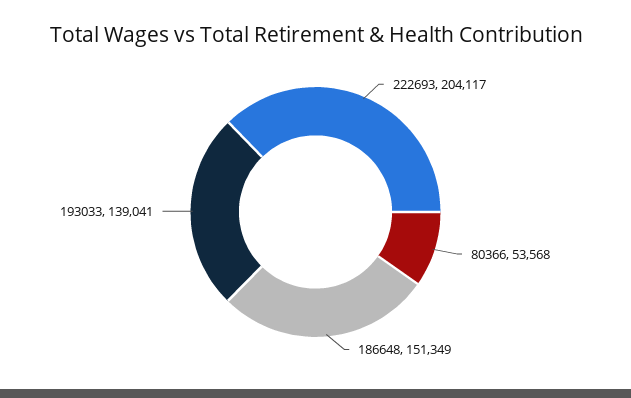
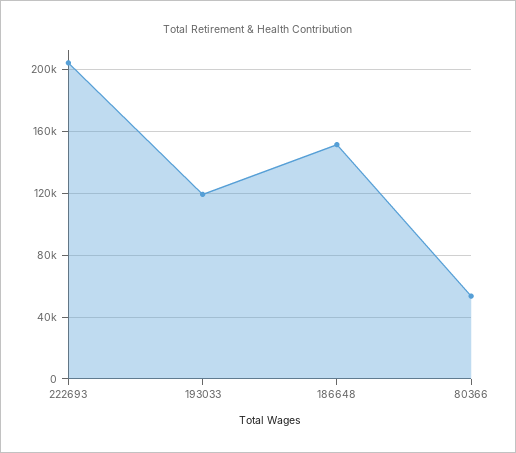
193033: 139041 -> 120000

